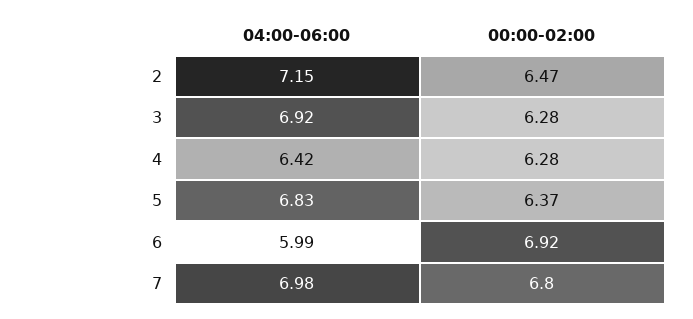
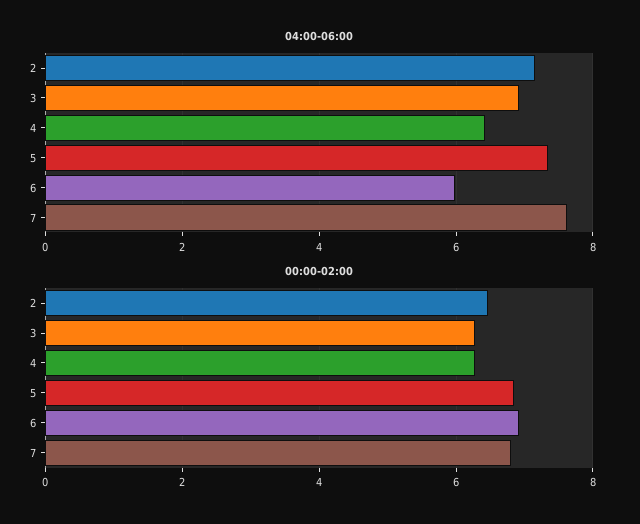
04:00-06:00, 5: 6.83 -> 7.4
00:00-02:00, 5: 6.37 -> 6.8
04:00-06:00, 7: 6.98 -> 7.6

